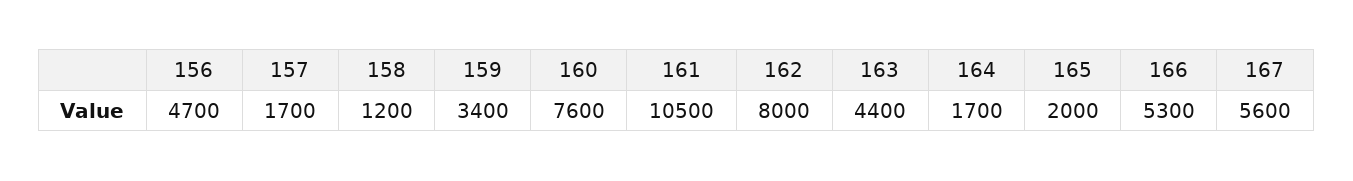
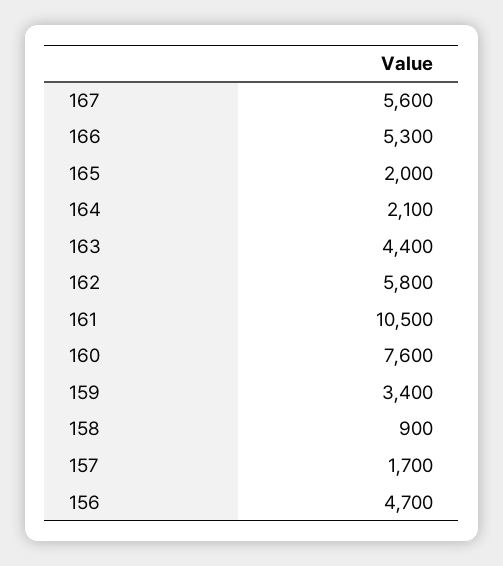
158: 1200 -> 900
162: 8000 -> 5800
164: 1700 -> 2100

